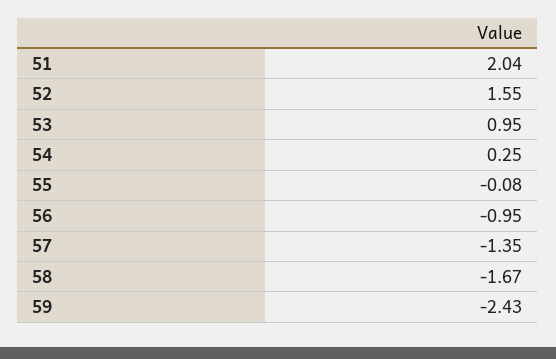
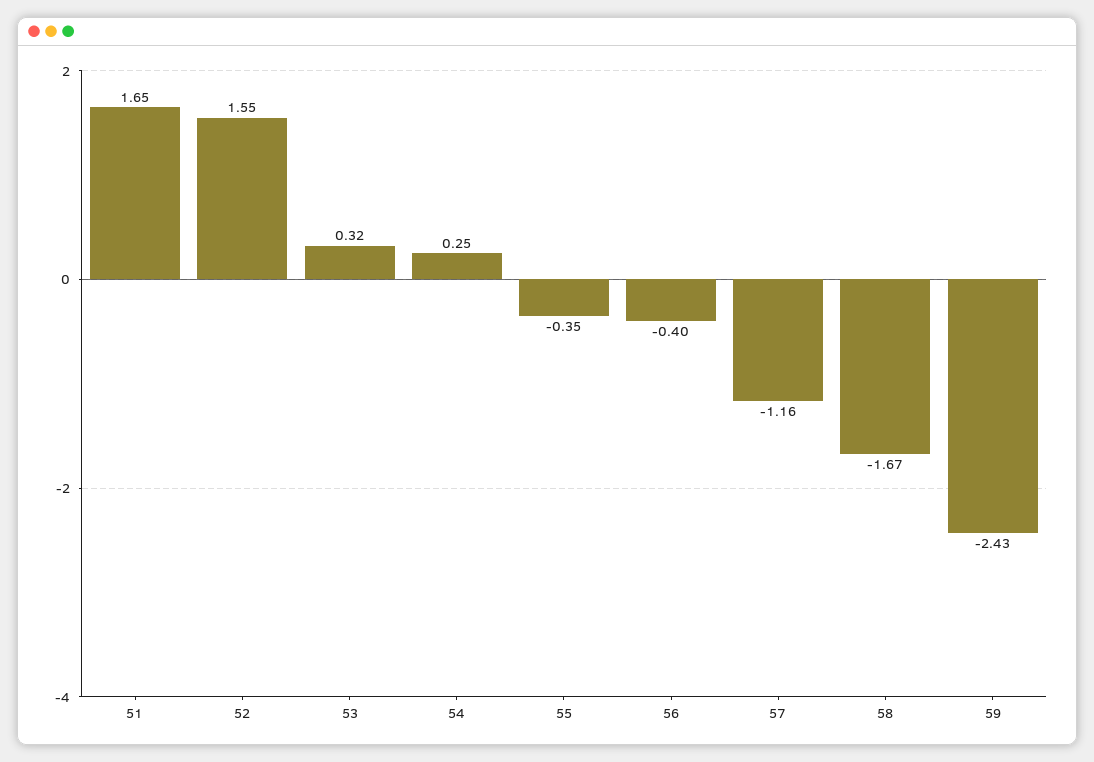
51: 2.04 -> 1.65
53: 0.95 -> 0.32
55: -0.08 -> -0.35
56: -0.95 -> -0.4
57: -1.35 -> -1.16

